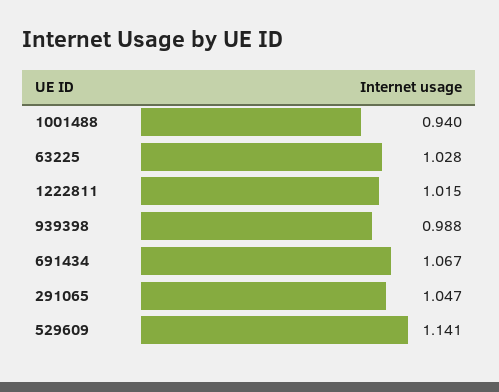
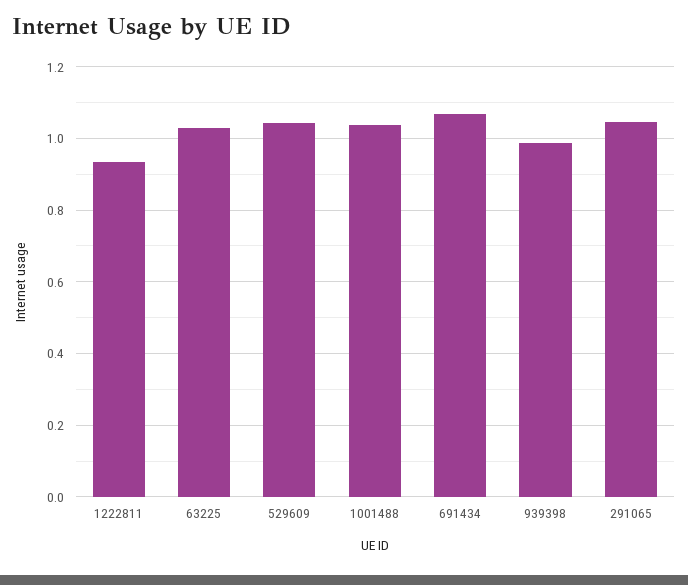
1001488: 0.94 -> 1.04
1222811: 1.015 -> 0.94
529609: 1.141 -> 1.04

